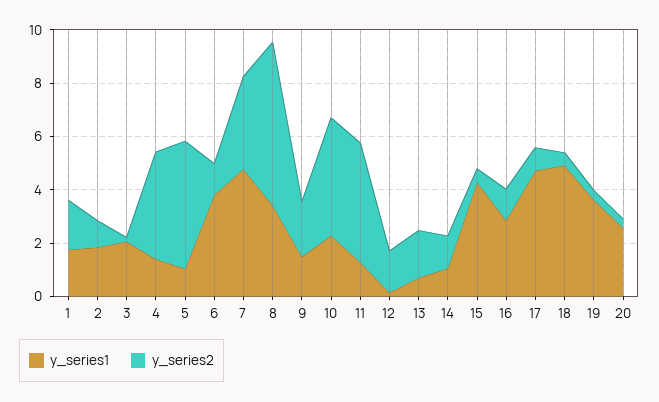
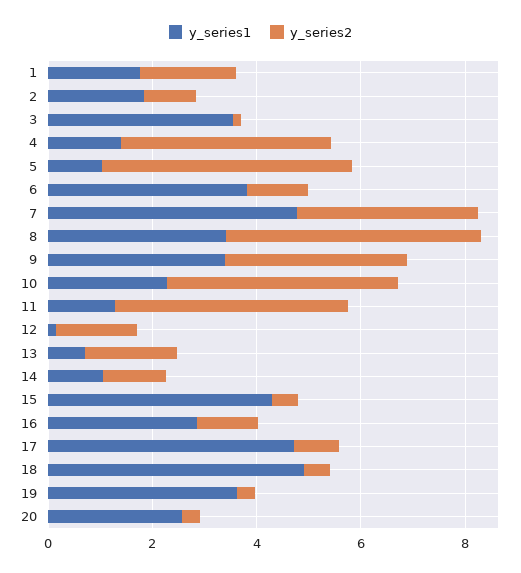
y_series1, 3: 2 -> 3.5
y_series2, 8: 6 -> 5
y_series1, 9: 1.5 -> 3.5
y_series2, 9: 2 -> 3.5

